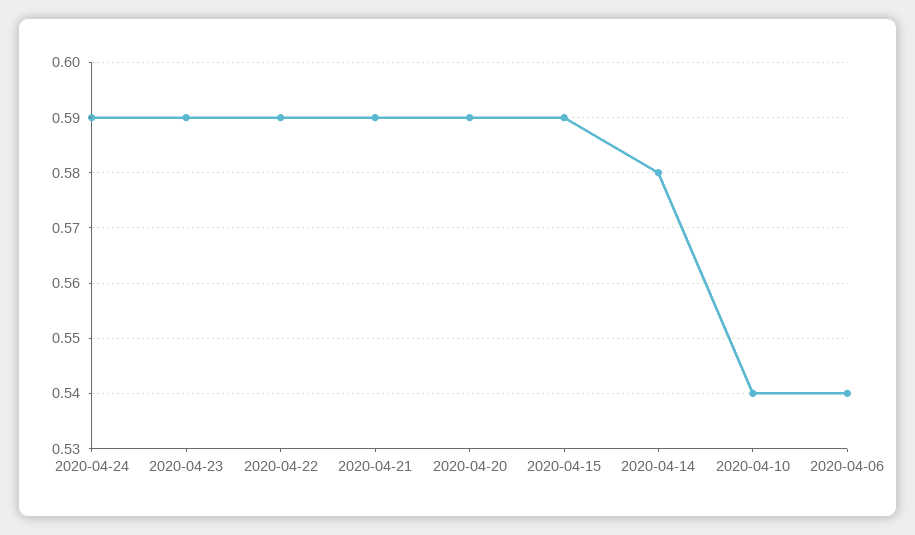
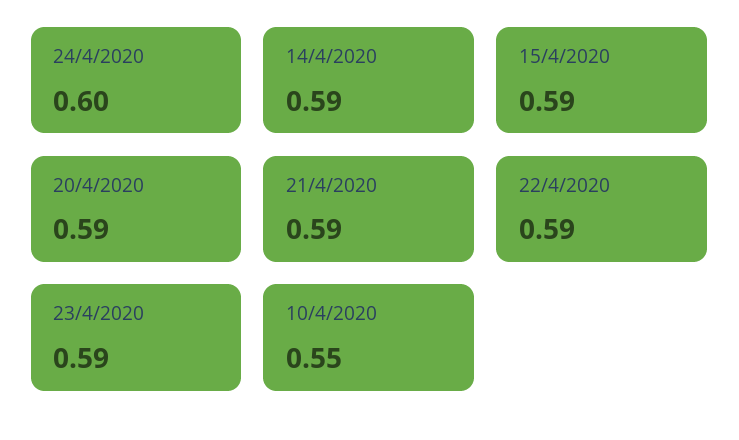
2020-04-24: 0.59 -> 0.6
2020-04-14: 0.58 -> 0.59
2020-04-10: 0.54 -> 0.55
2020-04-06: 0.54 -> none

